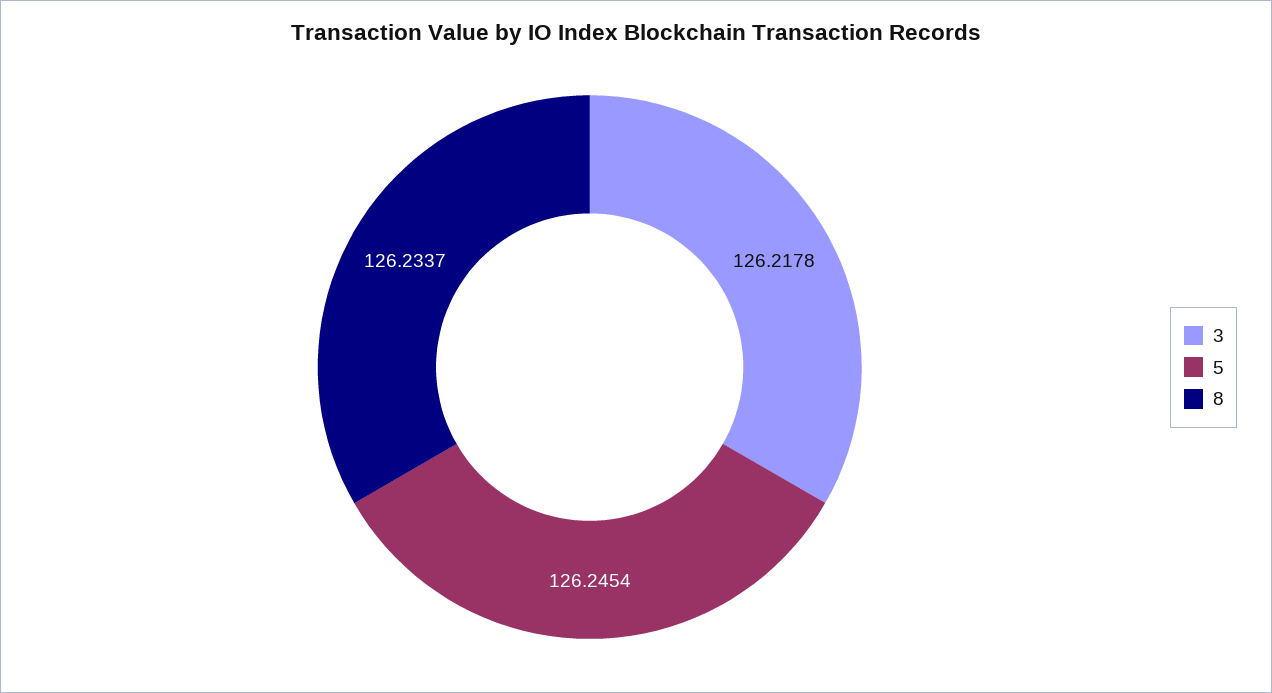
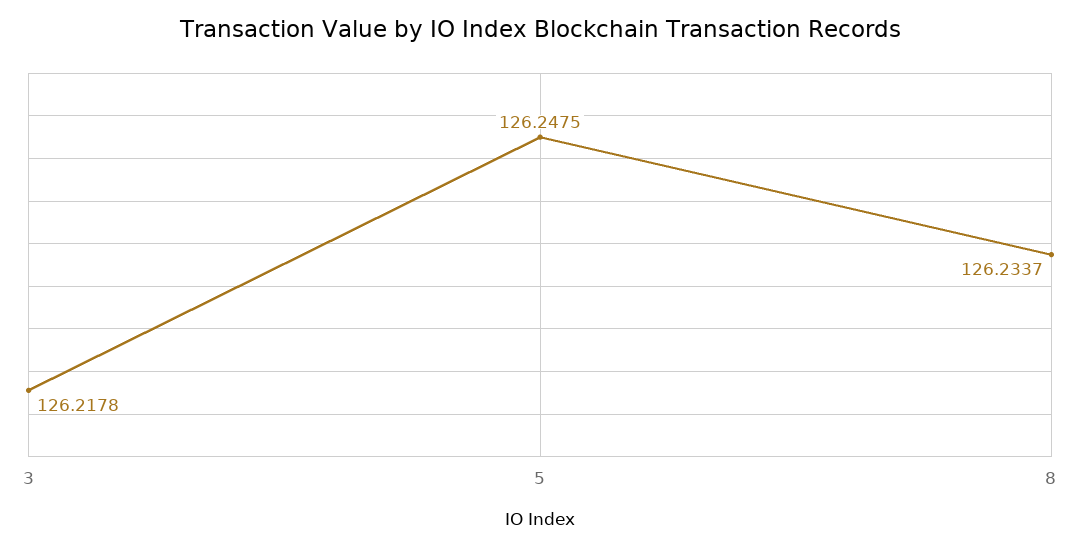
5: 126.2454 -> 126.2475

